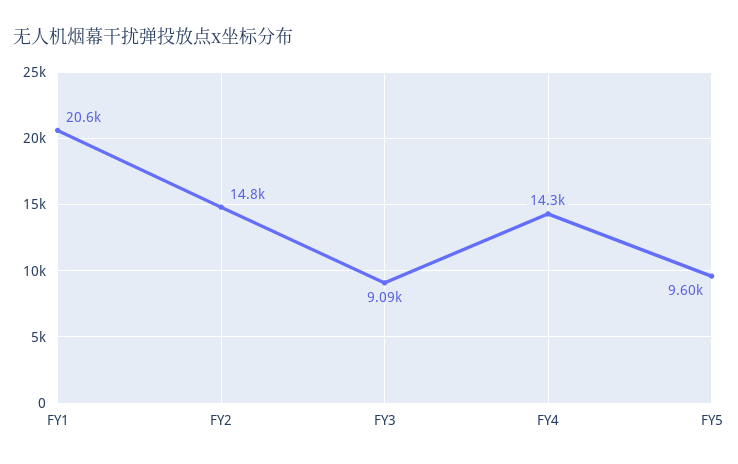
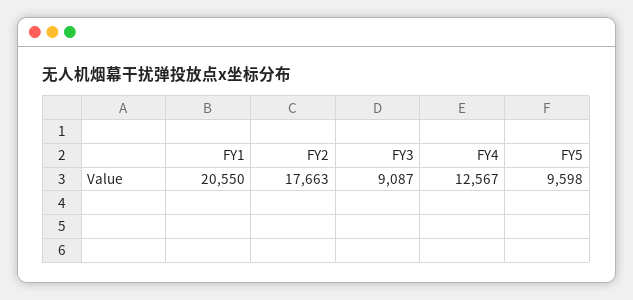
FY2: 14800 -> 17663
FY4: 14300 -> 12567

